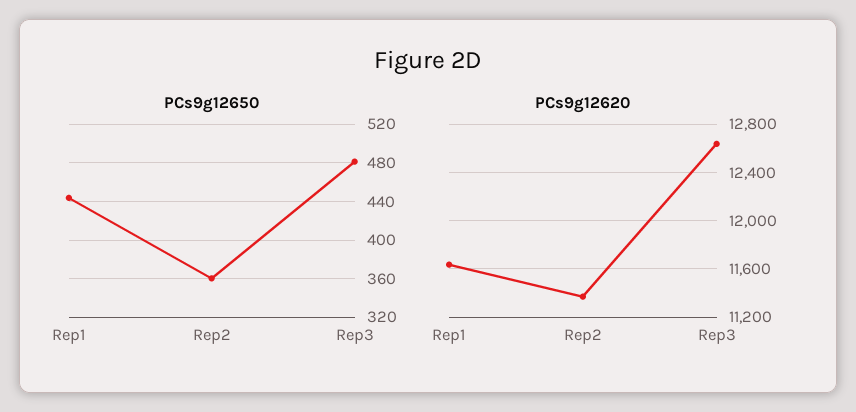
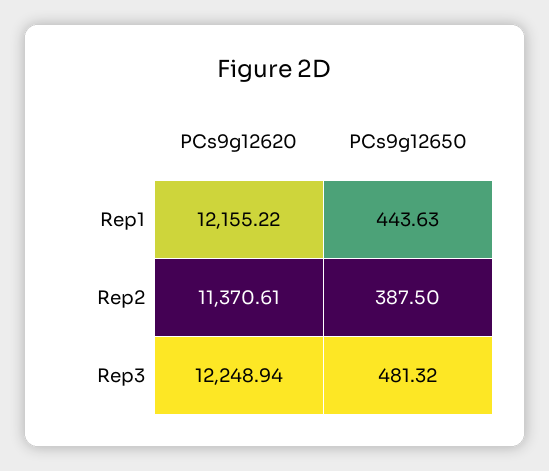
PCs9g12650, Rep2: 360 -> 387.5
PCs9g12620, Rep1: 11650 -> 12155.22
PCs9g12620, Rep3: 12650 -> 12248.94

